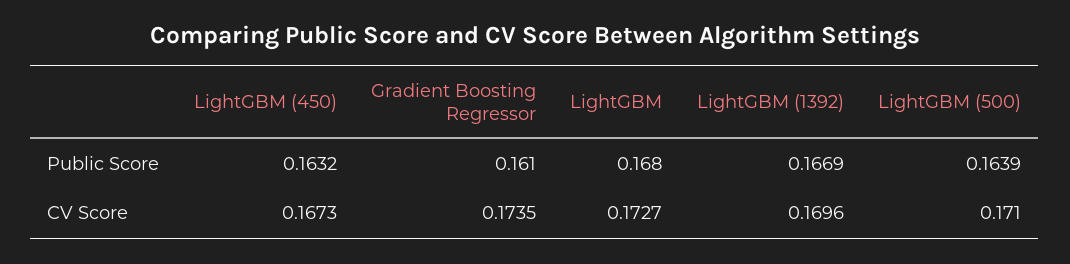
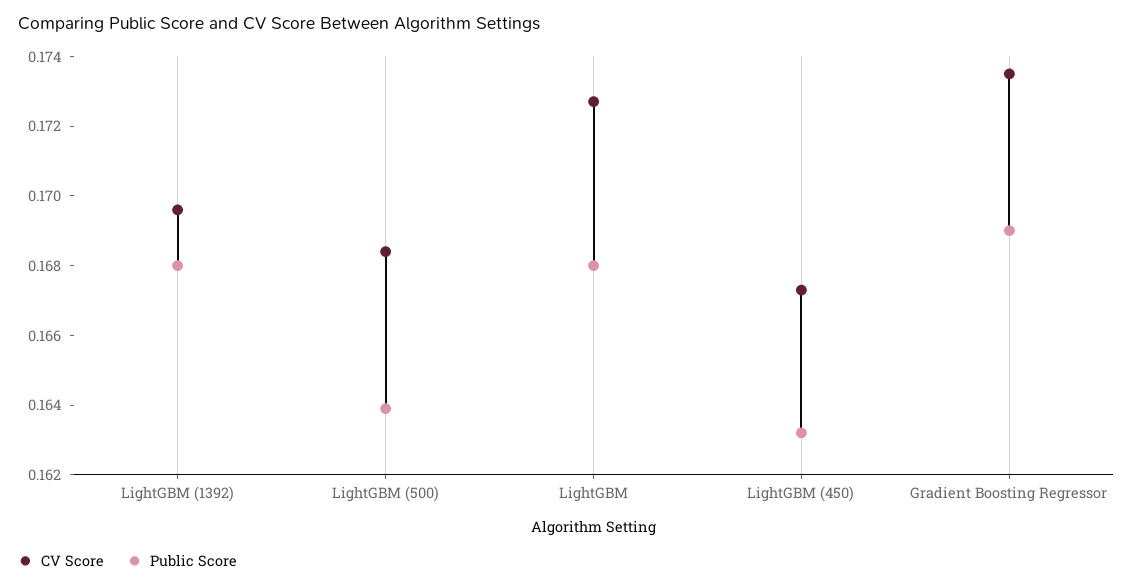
Public Score, Gradient Boosting Regressor: 0.161 -> 0.169
Public Score, LightGBM (1392): 0.1669 -> 0.168
CV Score, LightGBM (500): 0.171 -> 0.1685

